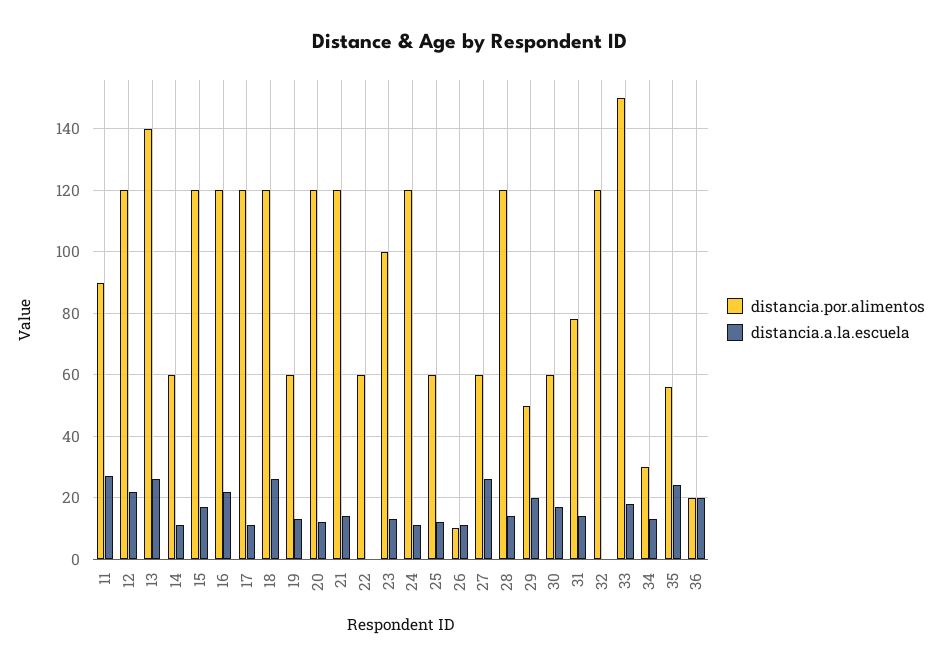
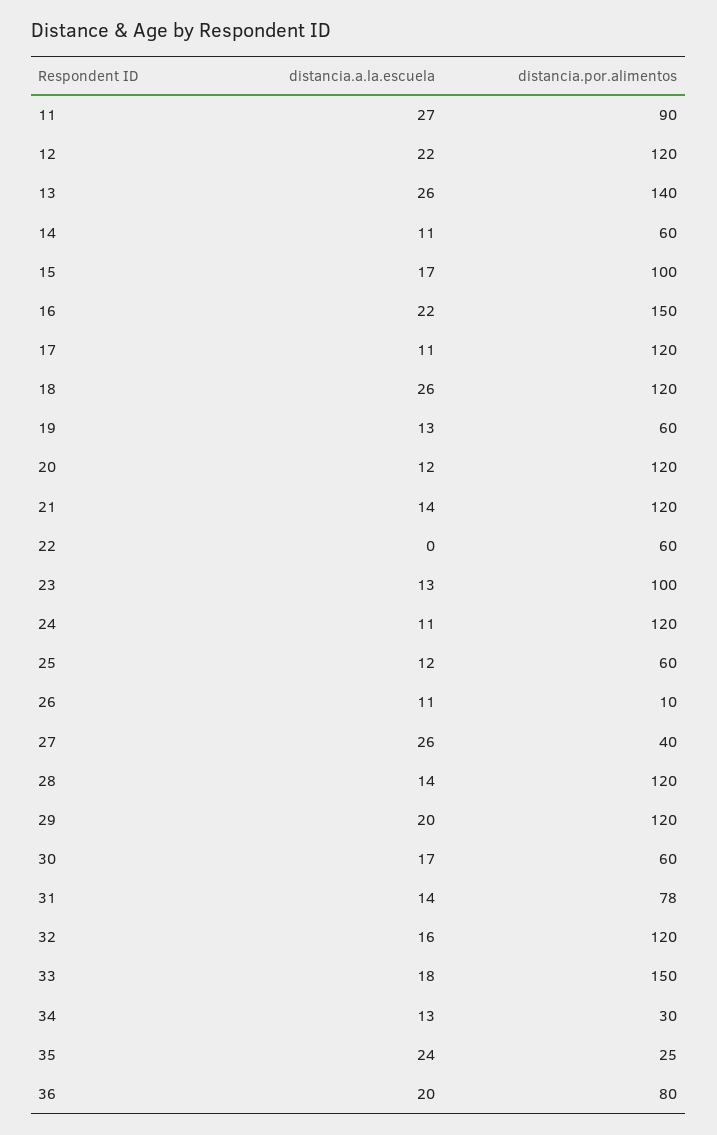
distancia.por.alimentos, 15: 120 -> 100
distancia.por.alimentos, 16: 120 -> 150
distancia.por.alimentos, 27: 60 -> 40
distancia.por.alimentos, 29: 50 -> 120
distancia.a.la.escuela, 32: 0 -> 16
distancia.por.alimentos, 35: 55 -> 25
distancia.por.alimentos, 36: 20 -> 80

